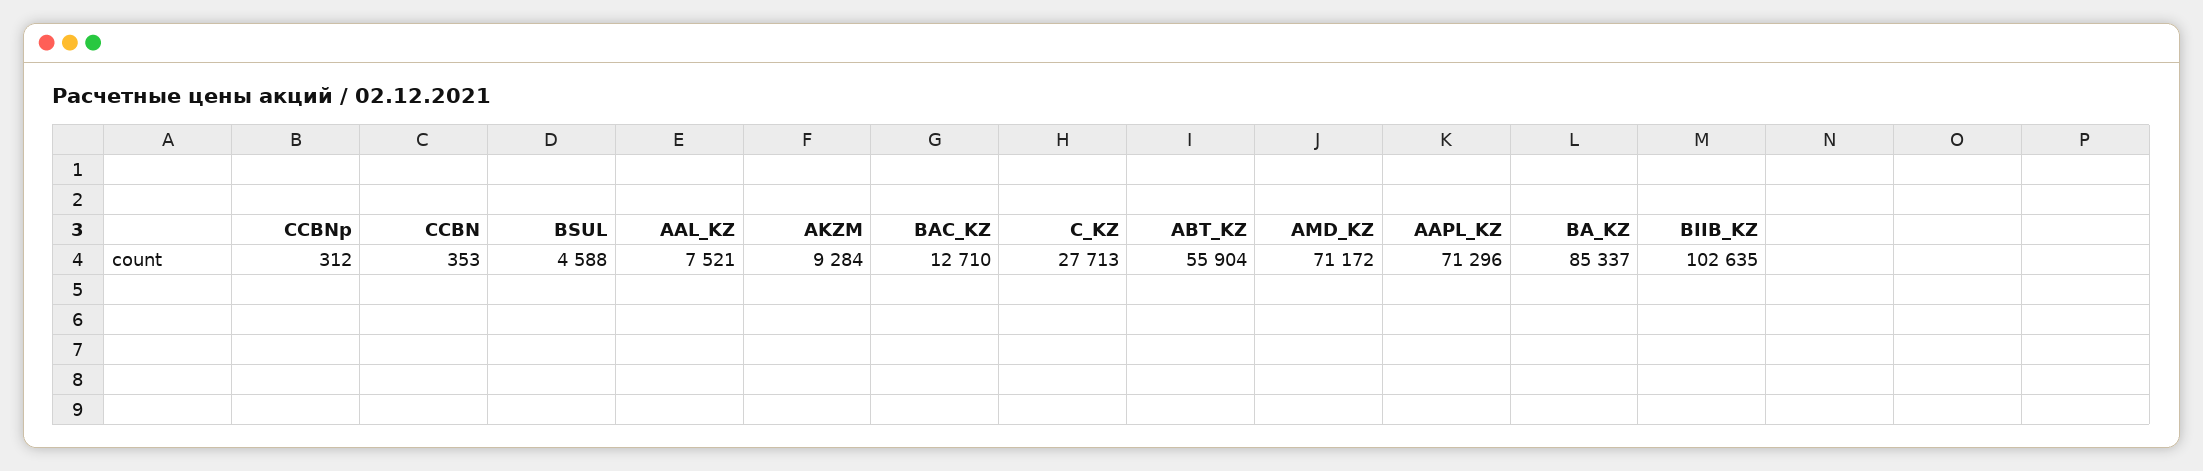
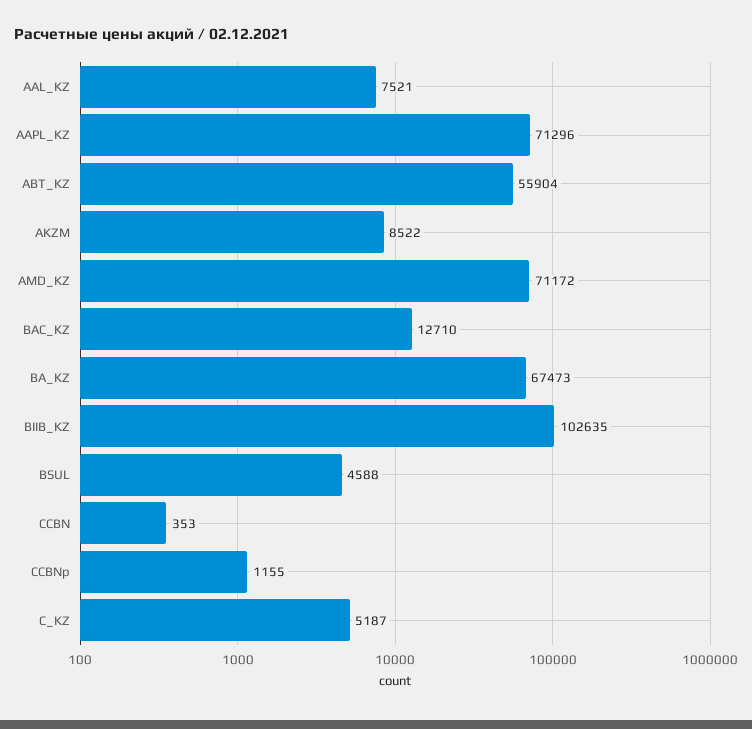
CCBNp: 312 -> 1155
AKZM: 9284 -> 8522
C_KZ: 27713 -> 5187
BA_KZ: 85337 -> 67473

